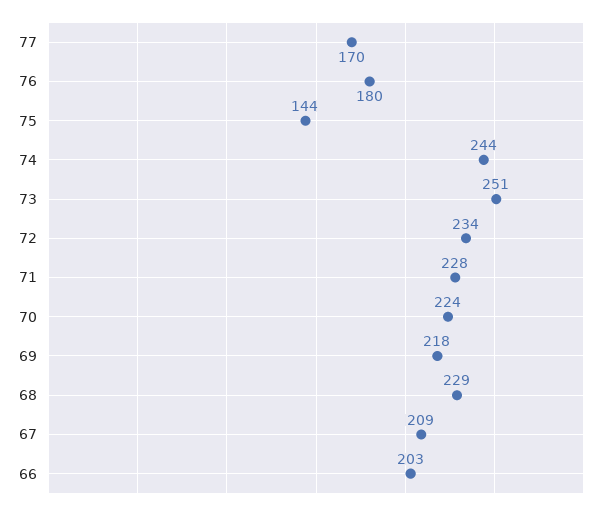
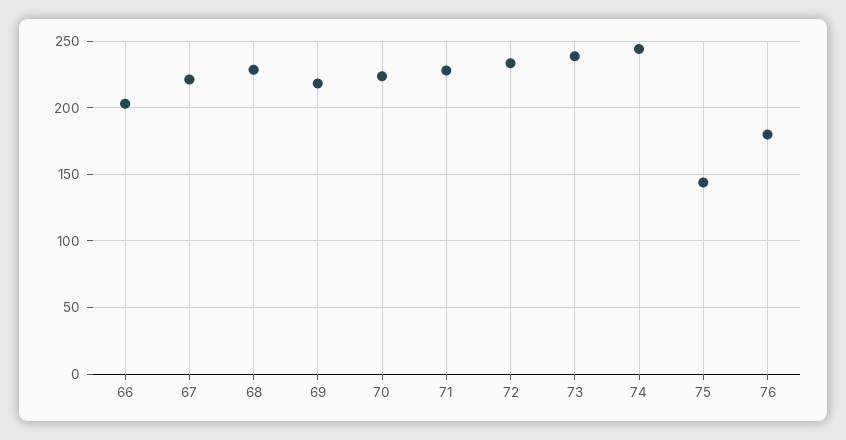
77: 170 -> none
73: 251 -> 240
67: 209 -> 220

